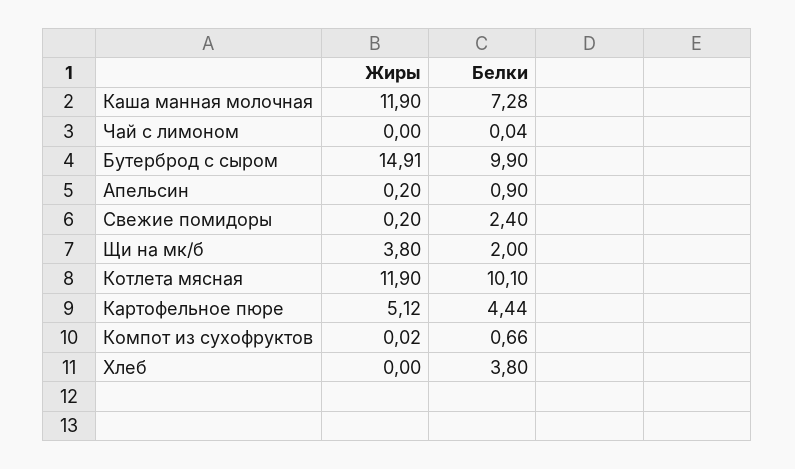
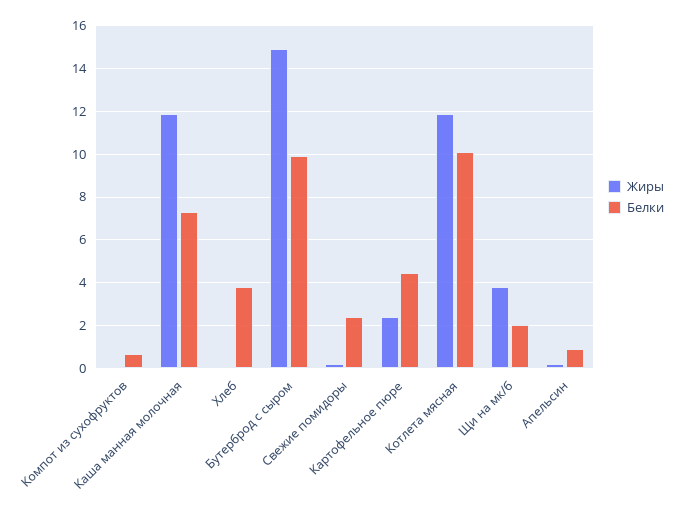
Жиры, Чай с лимоном: 0 -> none
Белки, Чай с лимоном: 0.04 -> none
Жиры, Картофельное пюре: 5.12 -> 2.5

